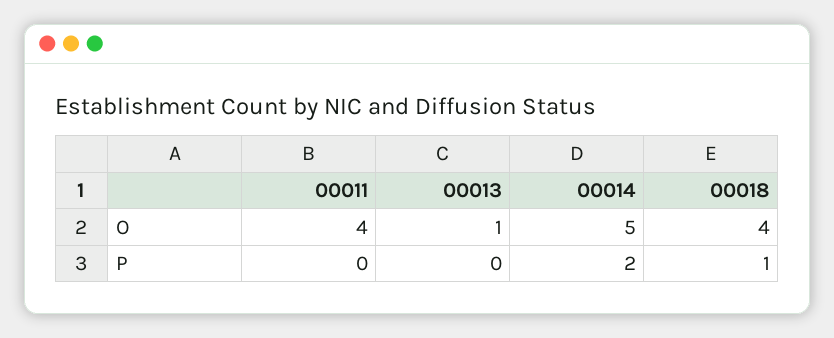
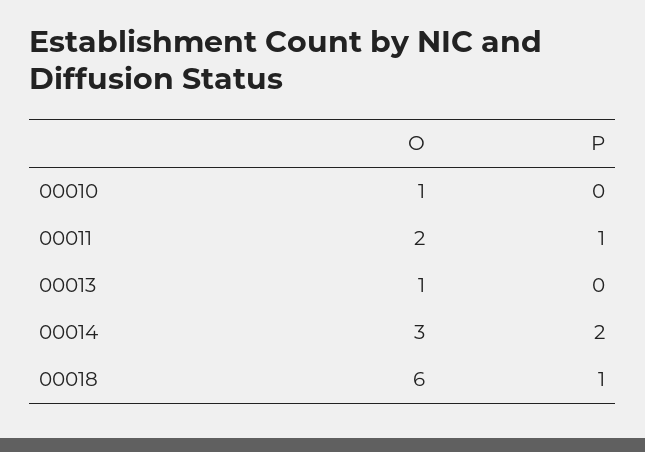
00011, O: 4 -> 2
00014, O: 5 -> 3
00018, O: 4 -> 6
00011, P: 0 -> 1
00010, O: none -> 1
00010, P: none -> 0

